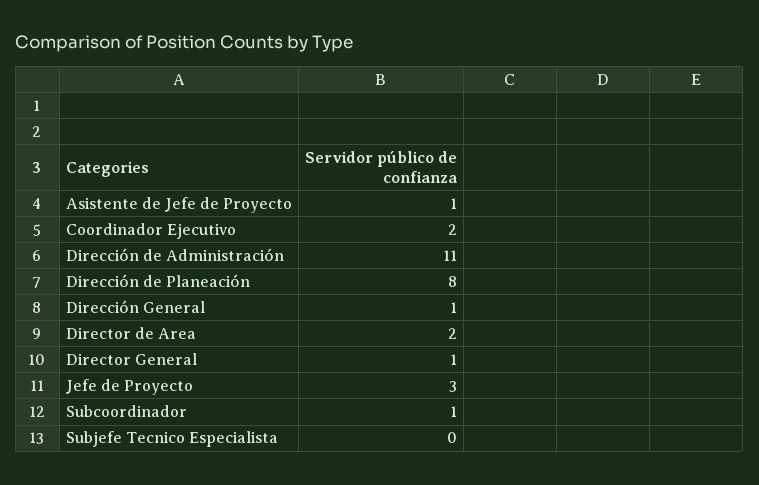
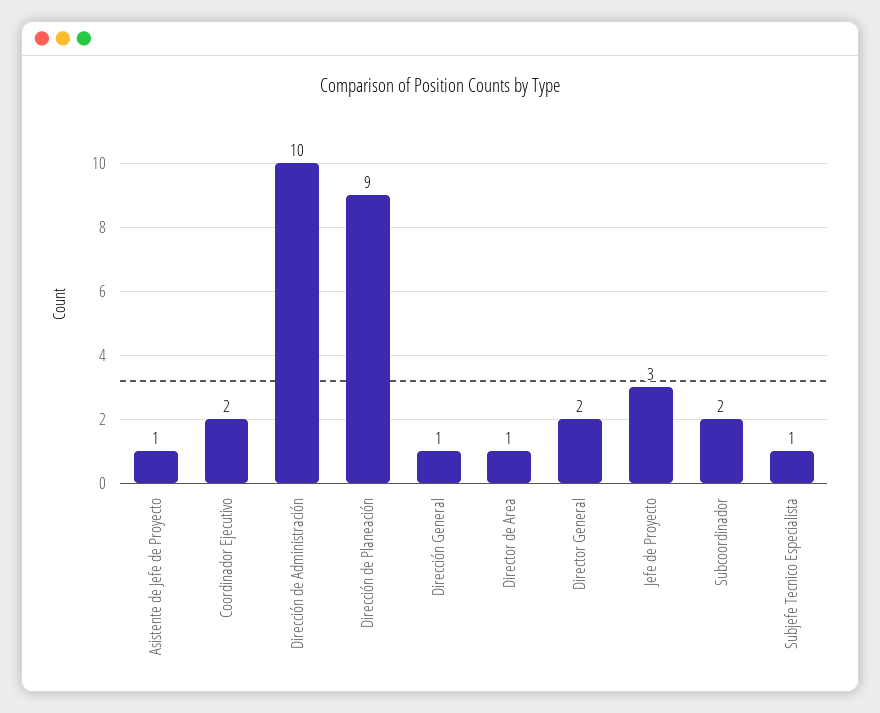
Dirección de Administración: 11 -> 10
Dirección de Planeación: 8 -> 9
Director de Area: 2 -> 1
Director General: 1 -> 2
Subcoordinador: 1 -> 2
Subjefe Tecnico Especialista: 0 -> 1

